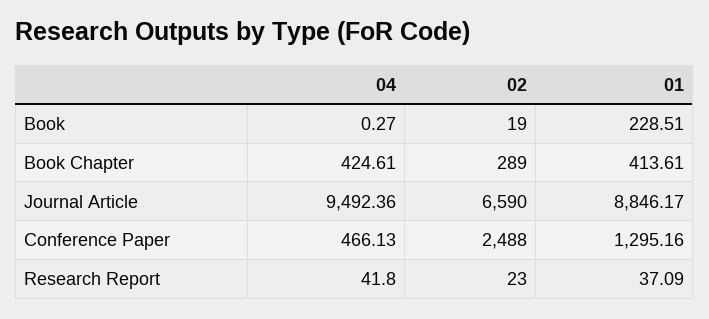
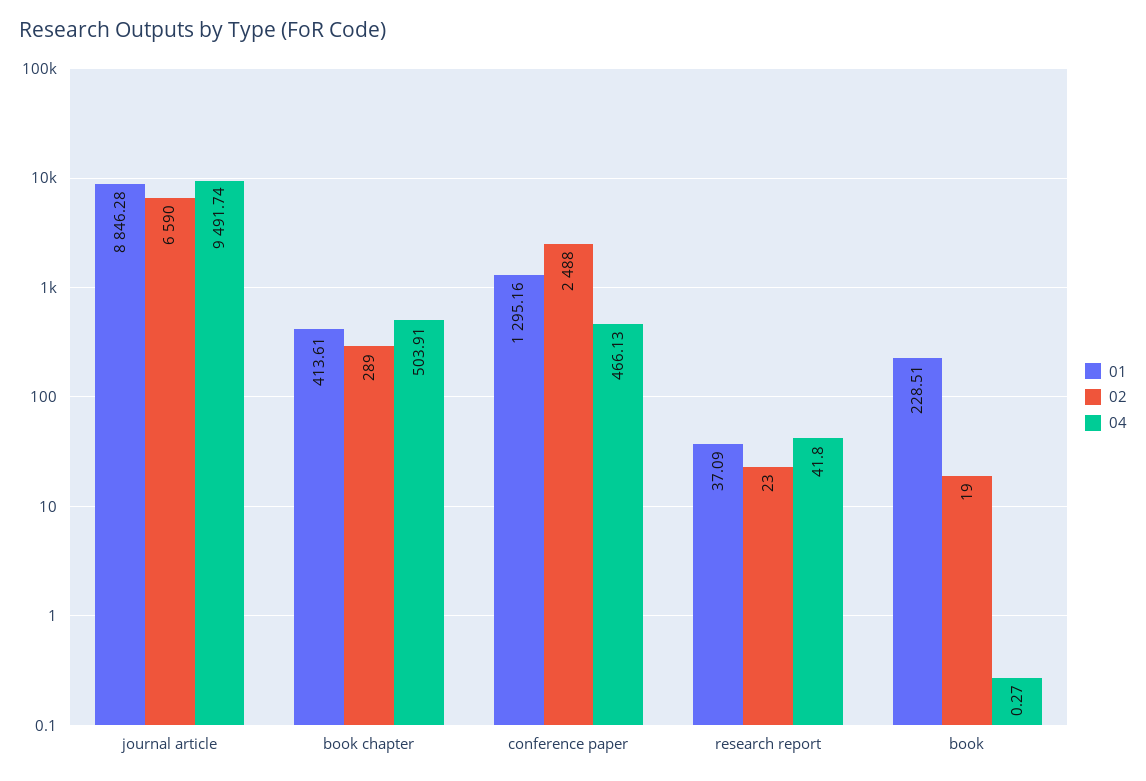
04, Book Chapter: 424.61 -> 503.91
04, Journal Article: 9492.36 -> 9491.74
01, Journal Article: 8846.17 -> 8846.28

